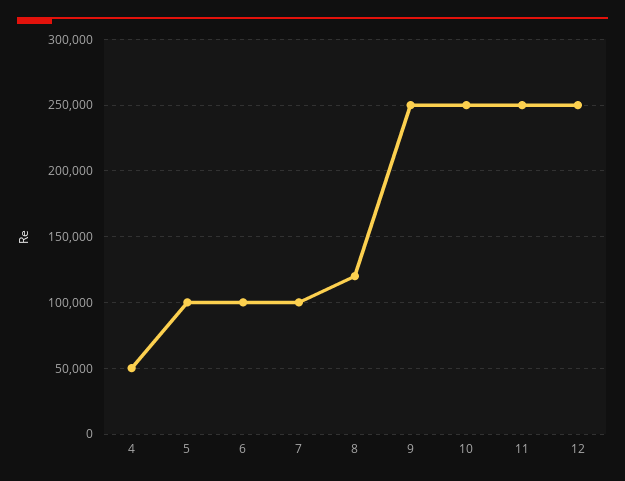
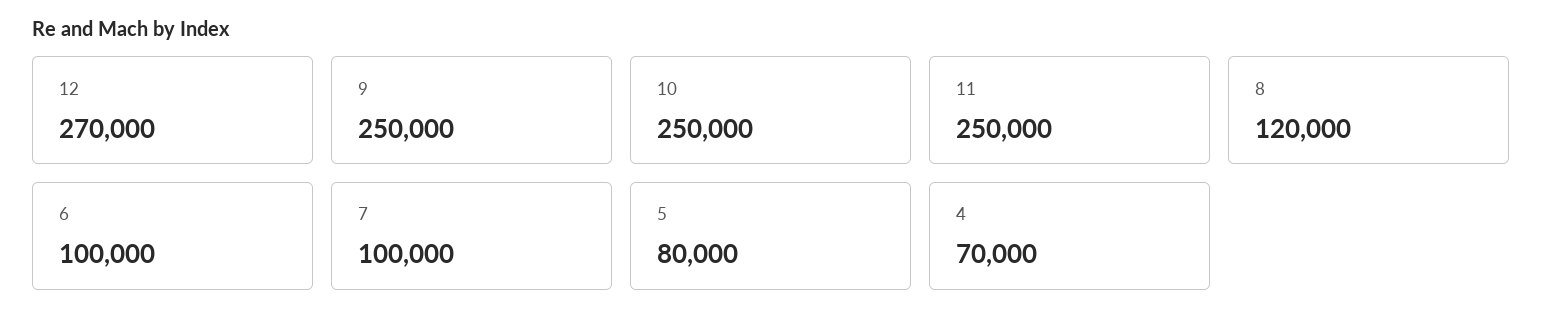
4: 50000 -> 70000
5: 100000 -> 80000
12: 250000 -> 270000

